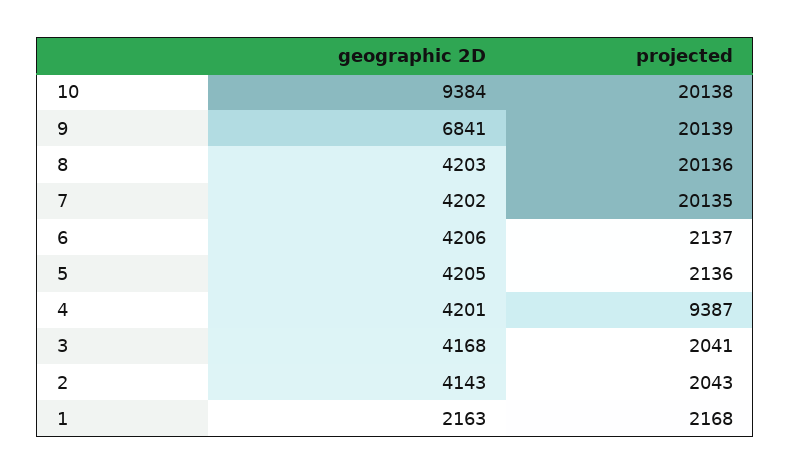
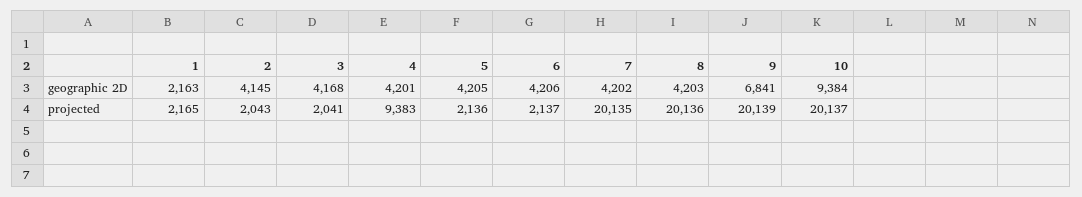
projected, 10: 20138 -> 20137
projected, 4: 9387 -> 9383
geographic 2D, 2: 4143 -> 4145
projected, 1: 2168 -> 2165

